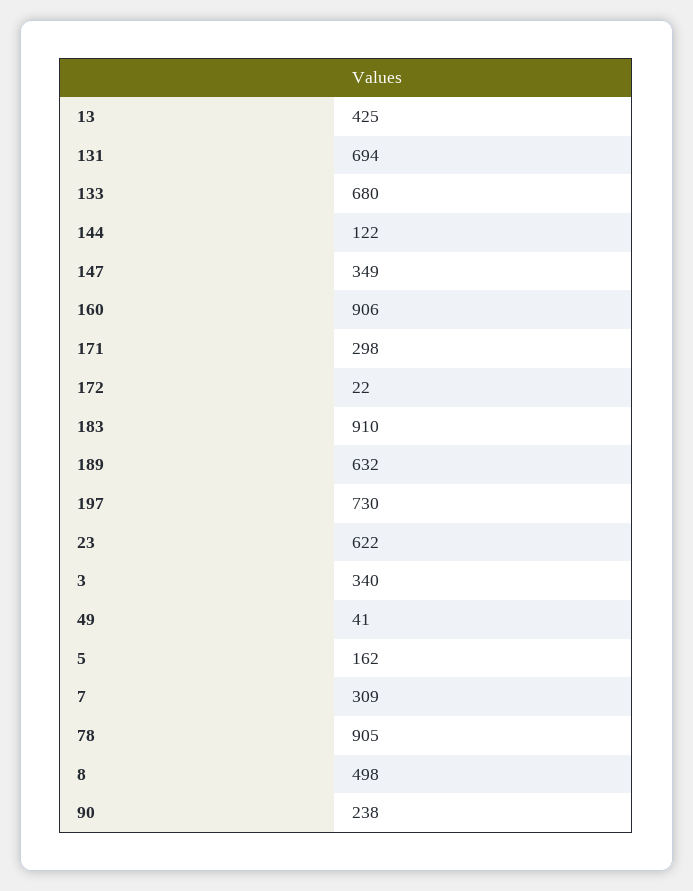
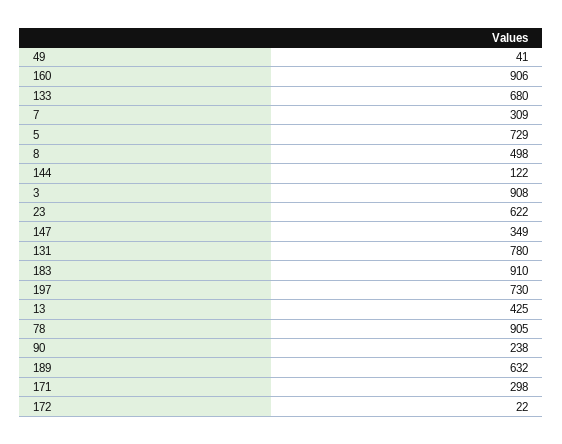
131: 694 -> 780
3: 340 -> 908
5: 162 -> 729

